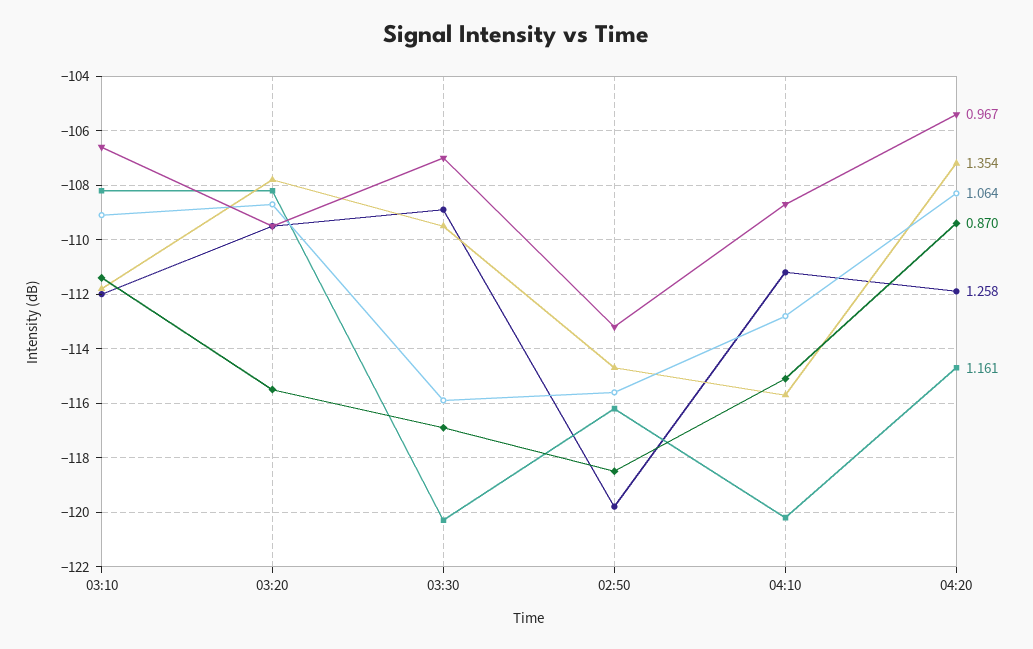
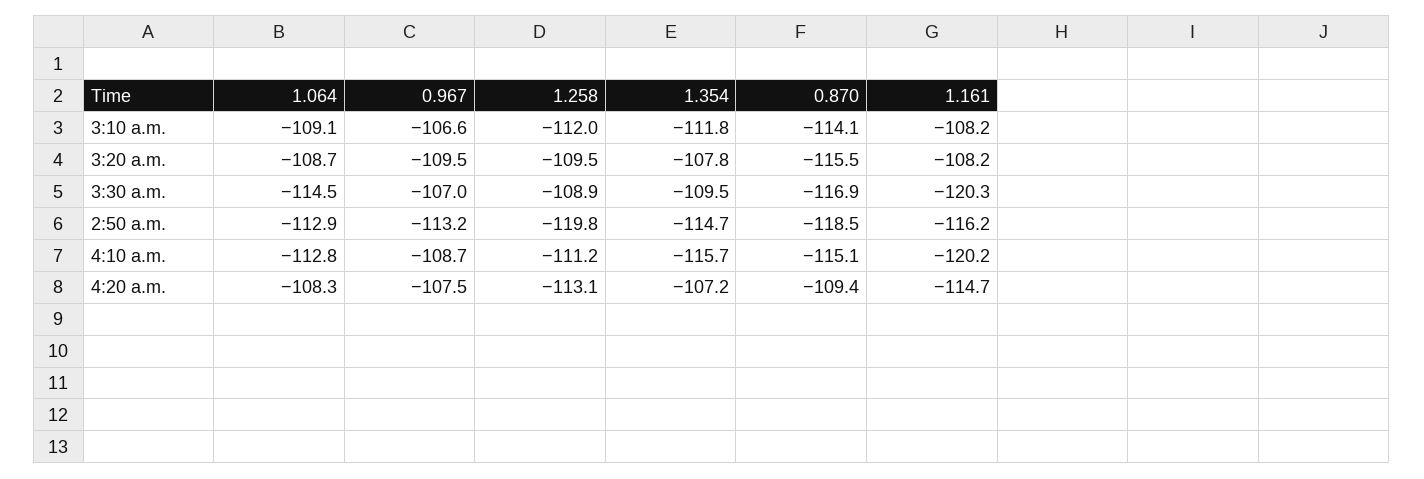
0.870, 03:10: -111.5 -> -114.1
1.064, 03:30: -116 -> -114.5
1.064, 02:50: -115.5 -> -112.9
0.967, 04:20: -105.5 -> -107.5
1.258, 04:20: -112 -> -113.1

